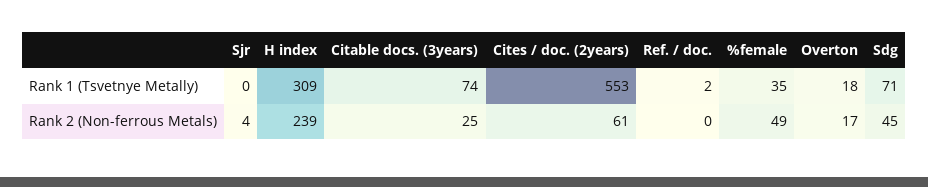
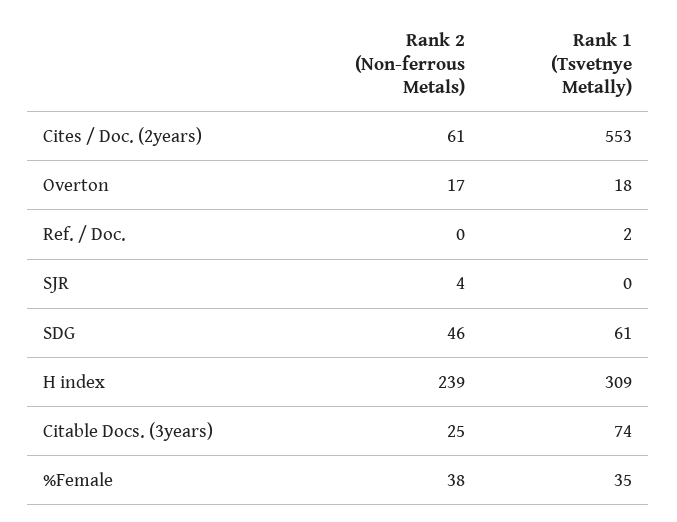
Sdg, Rank 1 (Tsvetnye Metally): 71 -> 61
%female, Rank 2 (Non-ferrous Metals): 49 -> 38
Sdg, Rank 2 (Non-ferrous Metals): 45 -> 46

